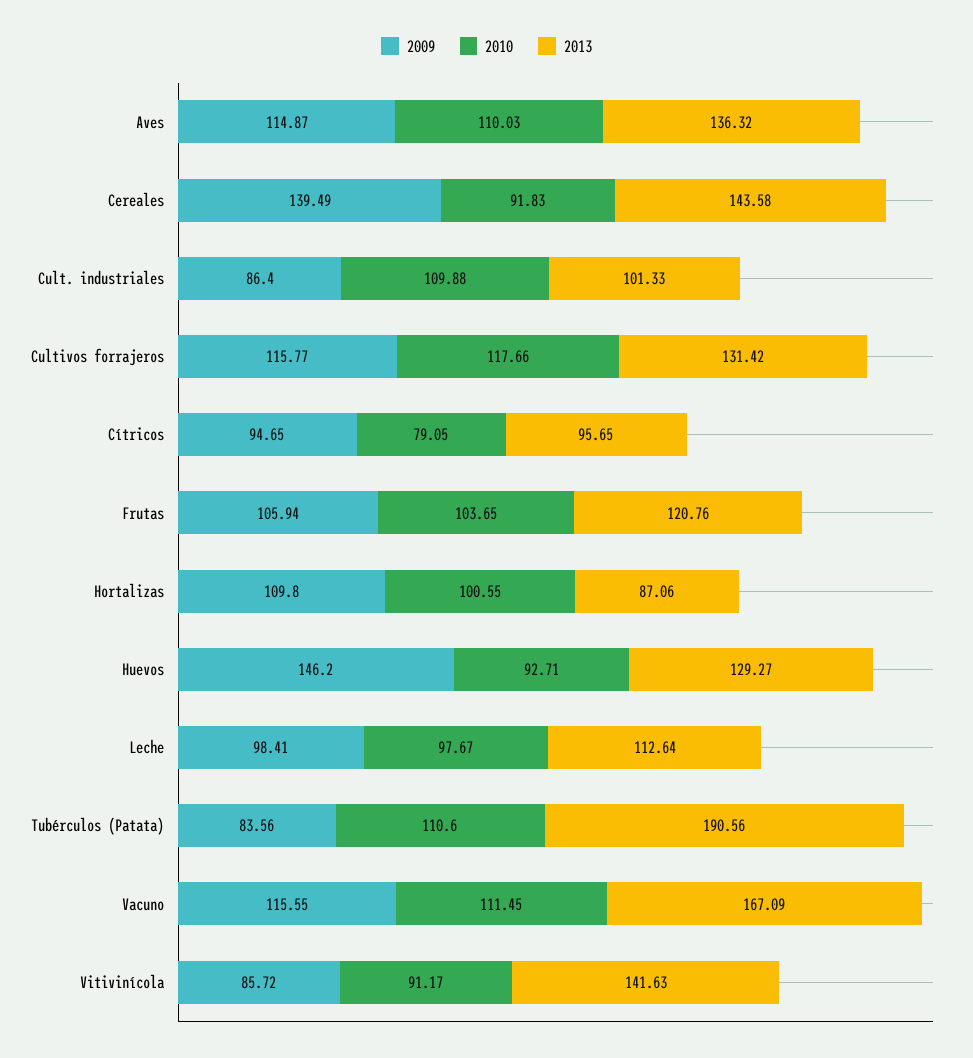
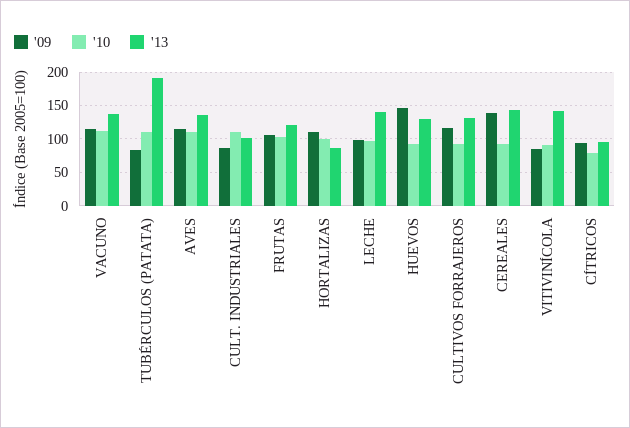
2010, Cultivos forrajeros: 117.66 -> 90
2013, Leche: 112.64 -> 140
2013, Vacuno: 167.09 -> 140

